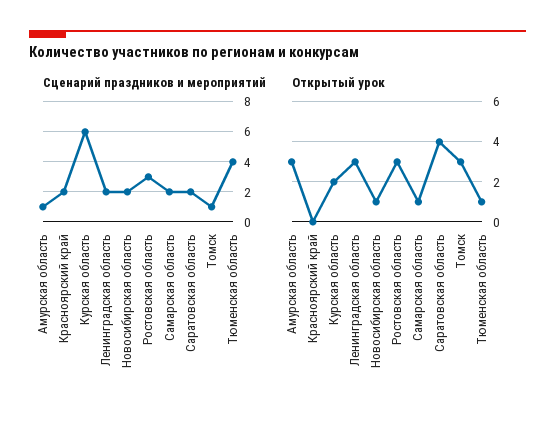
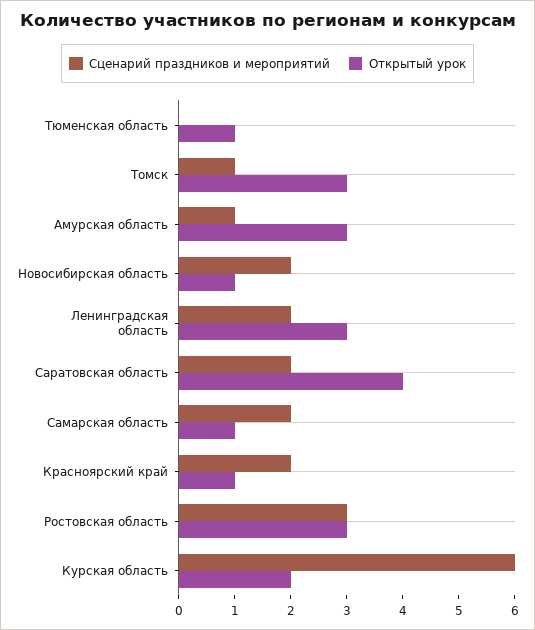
Сценарий праздников и мероприятий, Тюменская область: 4 -> 0
Открытый урок, Красноярский край: 0 -> 1

